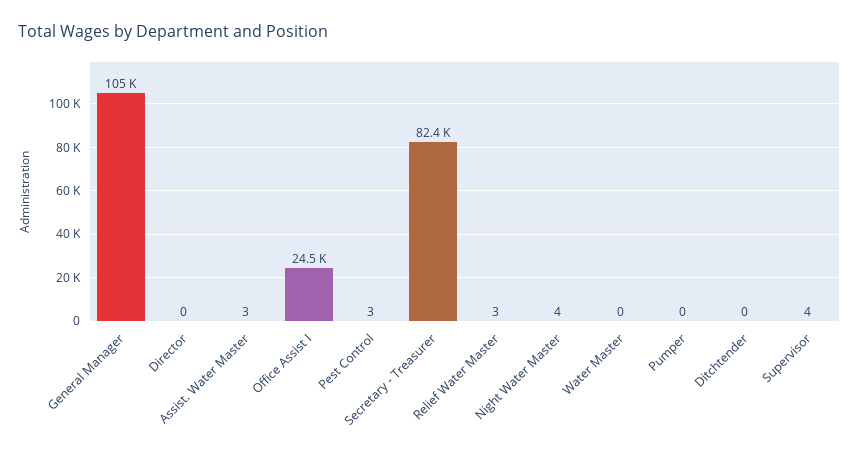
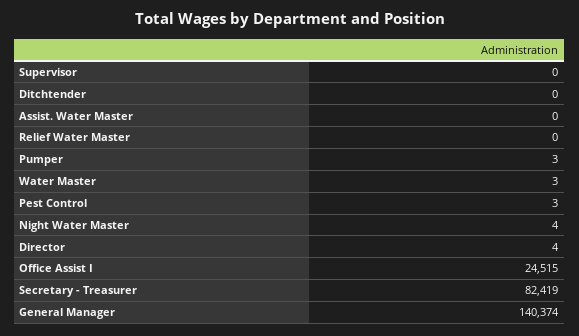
General Manager: 105000 -> 140374
Director: 0 -> 4
Assist. Water Master: 3 -> 0
Relief Water Master: 3 -> 0
Water Master: 0 -> 3
Pumper: 0 -> 3
Supervisor: 4 -> 0

